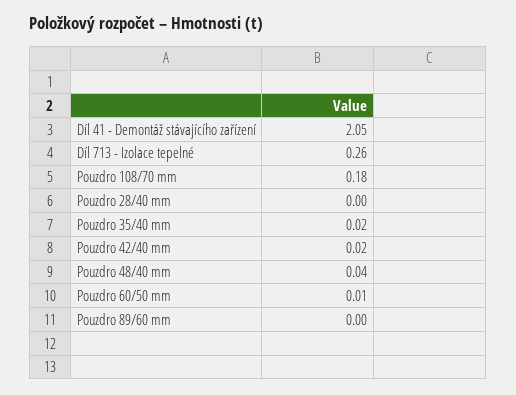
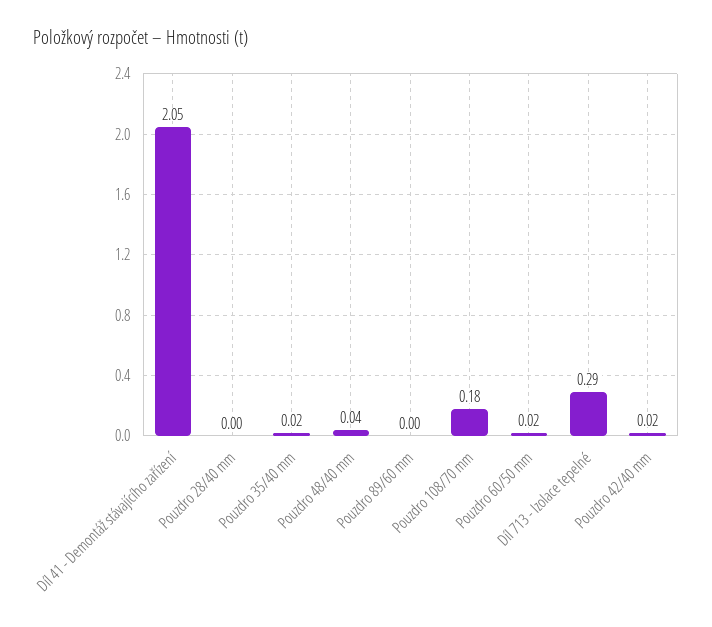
Díl 713 - Izolace tepelné: 0.26 -> 0.29
Pouzdro 60/50 mm: 0.01 -> 0.02

